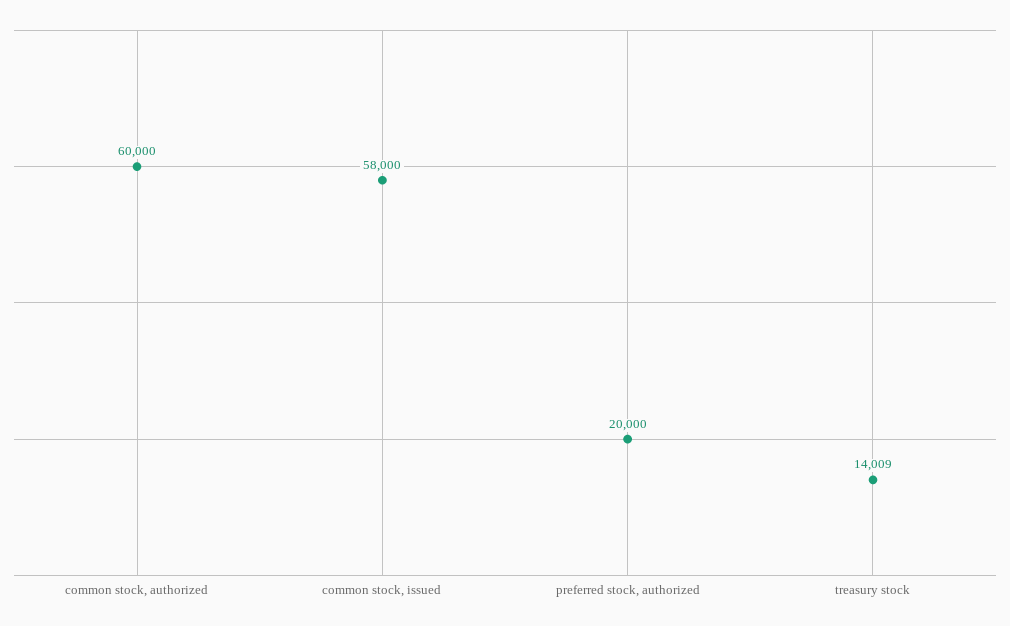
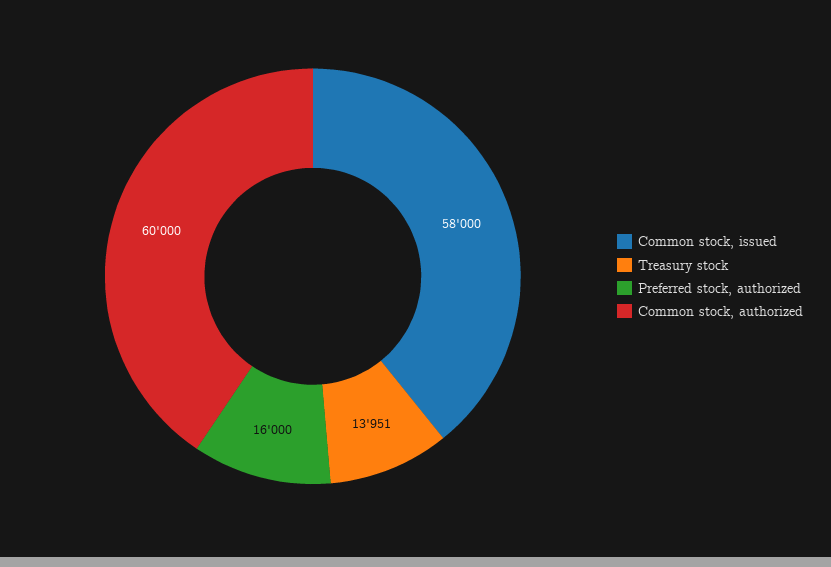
preferred stock, authorized: 20000 -> 16000
treasury stock: 14009 -> 13951

